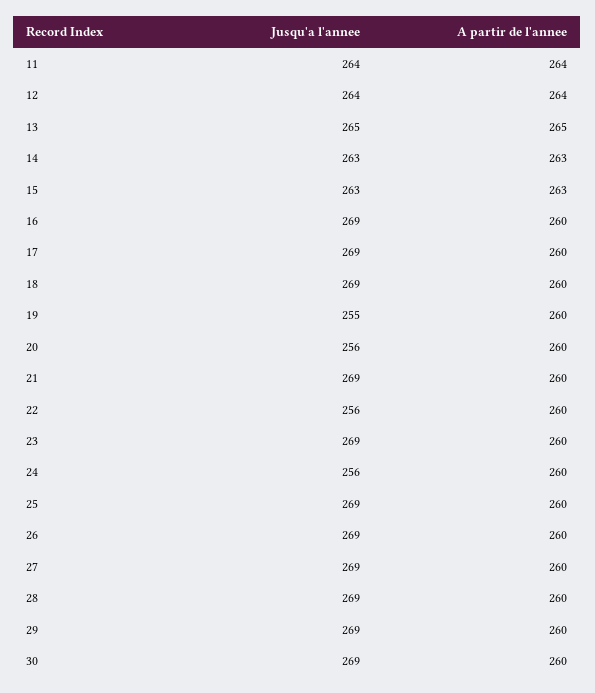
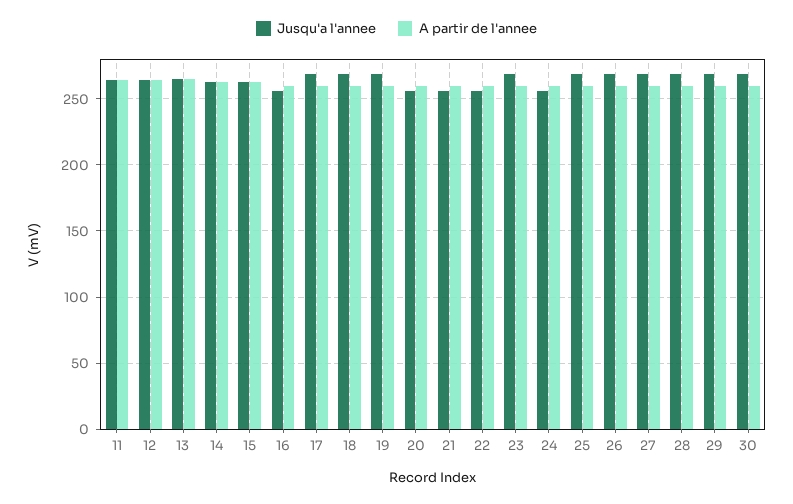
Jusqu'a l'annee, 16: 269 -> 255
Jusqu'a l'annee, 19: 255 -> 270
Jusqu'a l'annee, 21: 269 -> 255

